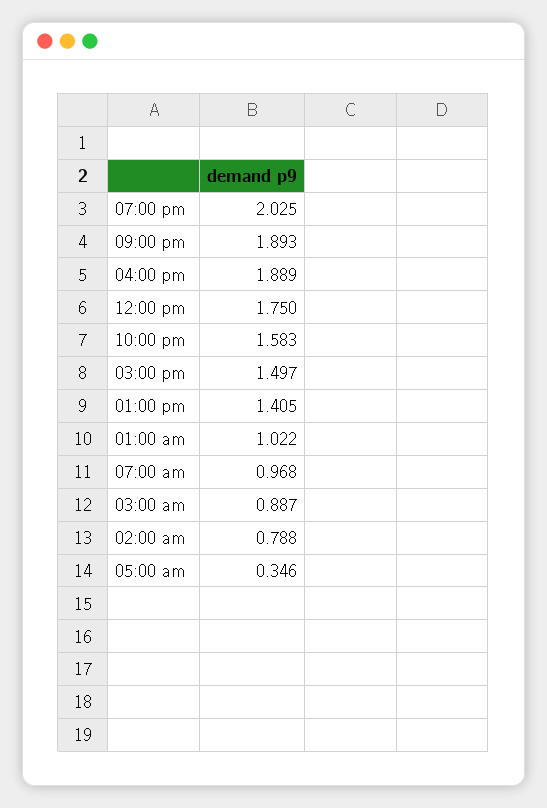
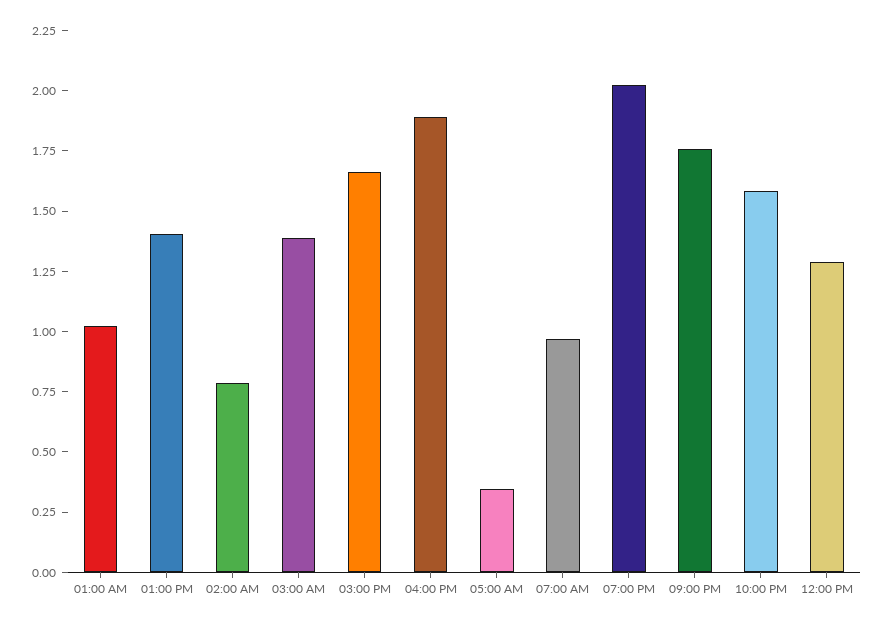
09:00 pm: 1.893 -> 1.75
12:00 pm: 1.75 -> 1.3
03:00 pm: 1.497 -> 1.65
03:00 am: 0.887 -> 1.4

